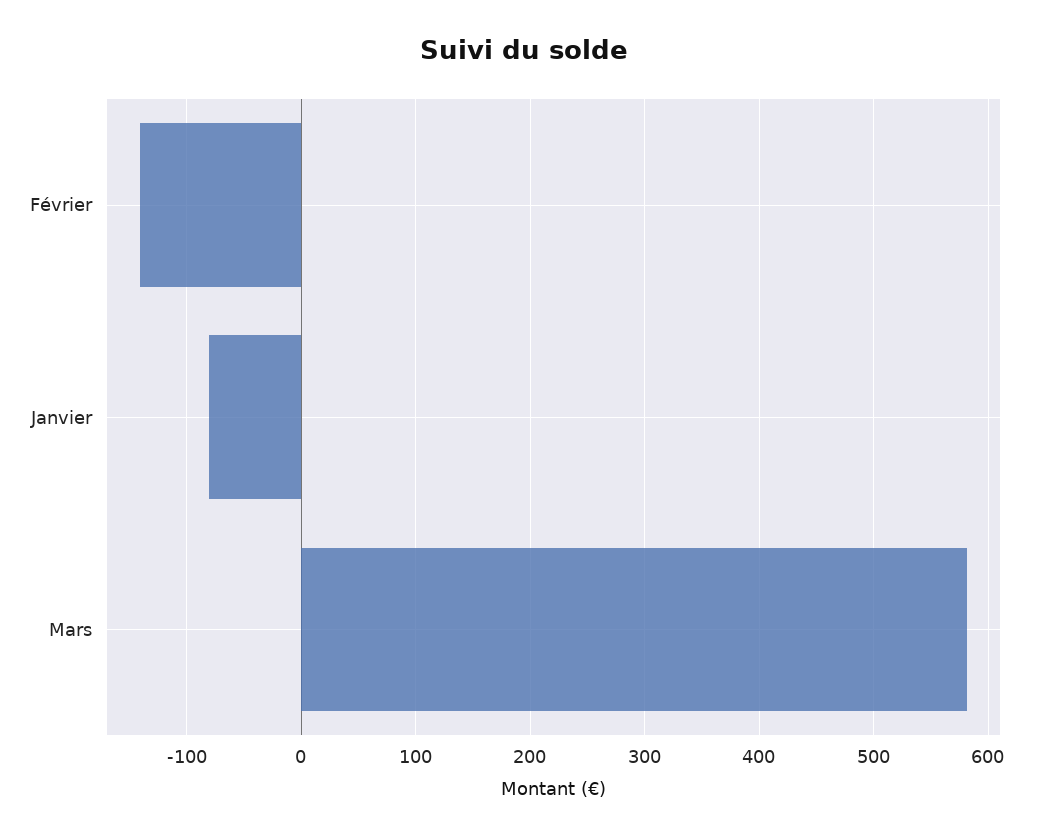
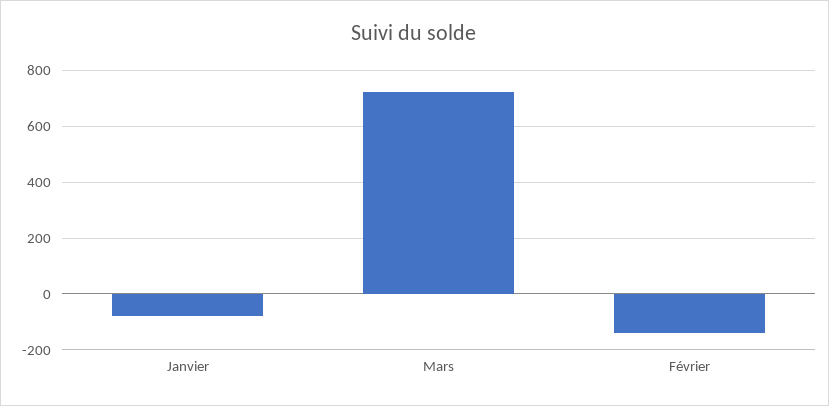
Mars: 580 -> 725

